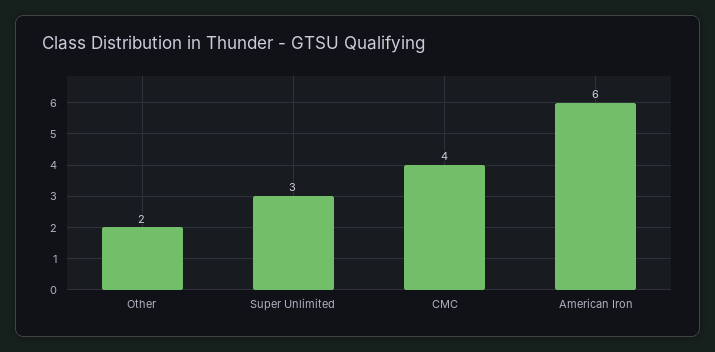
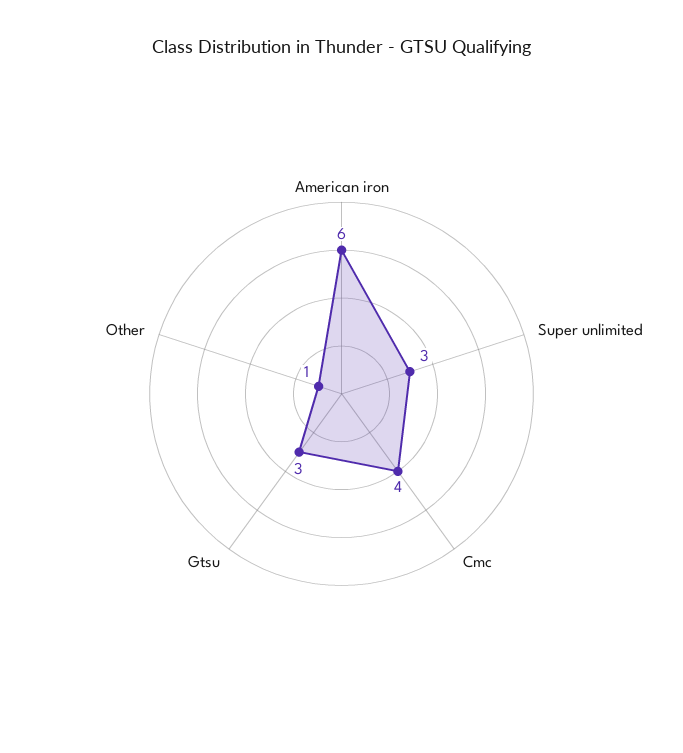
Other: 2 -> 1
Gtsu: none -> 3

